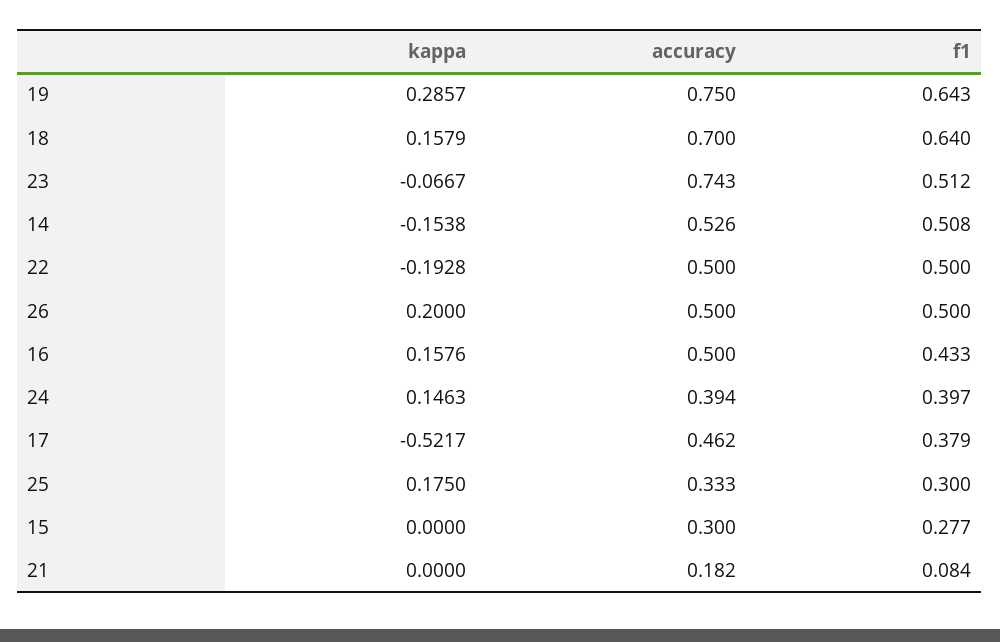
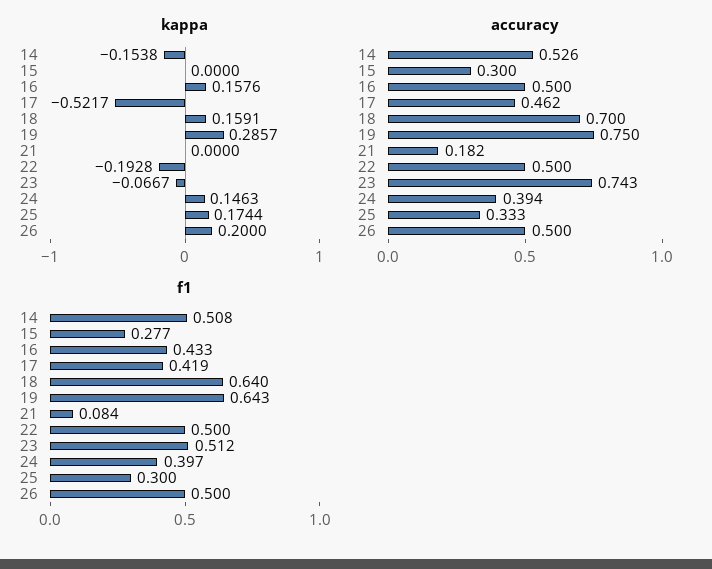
kappa, 18: 0.1579 -> 0.1591
f1, 17: 0.379 -> 0.419
kappa, 25: 0.175 -> 0.1744

